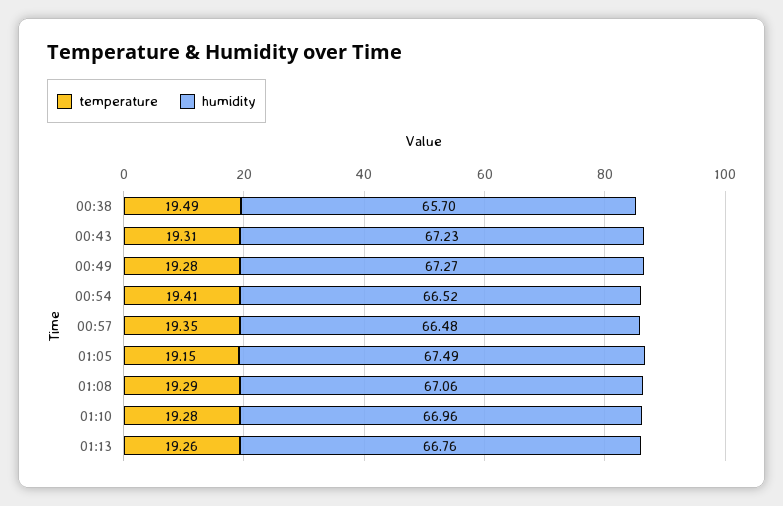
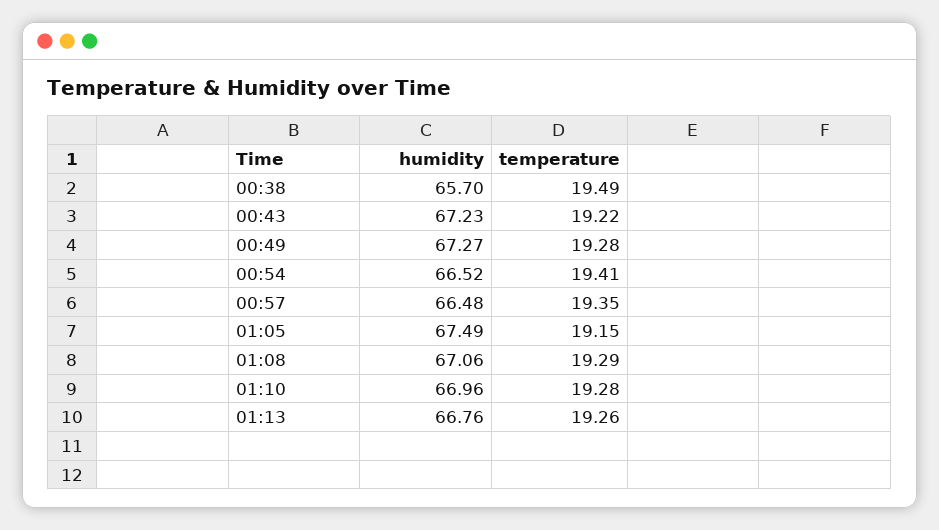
temperature, 00:43: 19.31 -> 19.22

